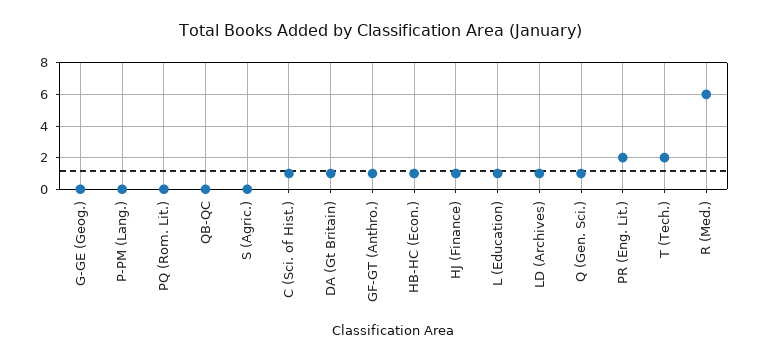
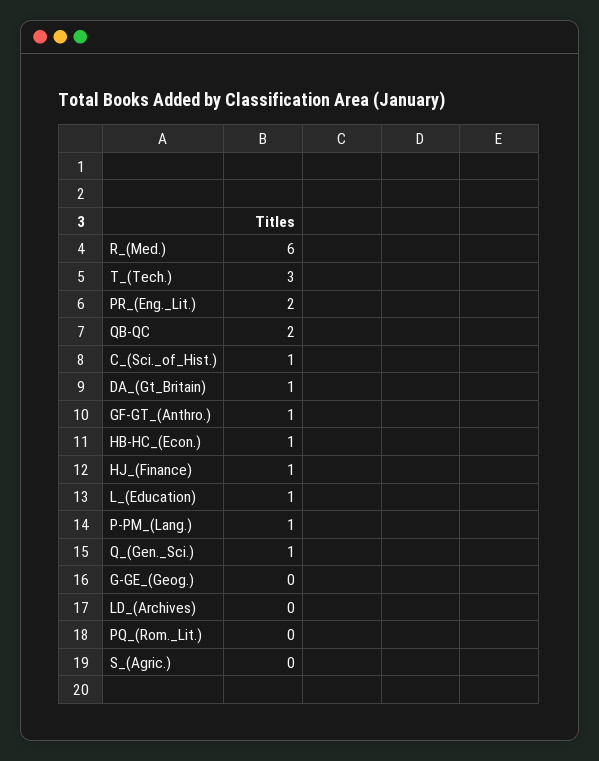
P-PM (Lang.): 0 -> 1
QB-QC: 0 -> 2
LD (Archives): 1 -> 0
T (Tech.): 2 -> 3

